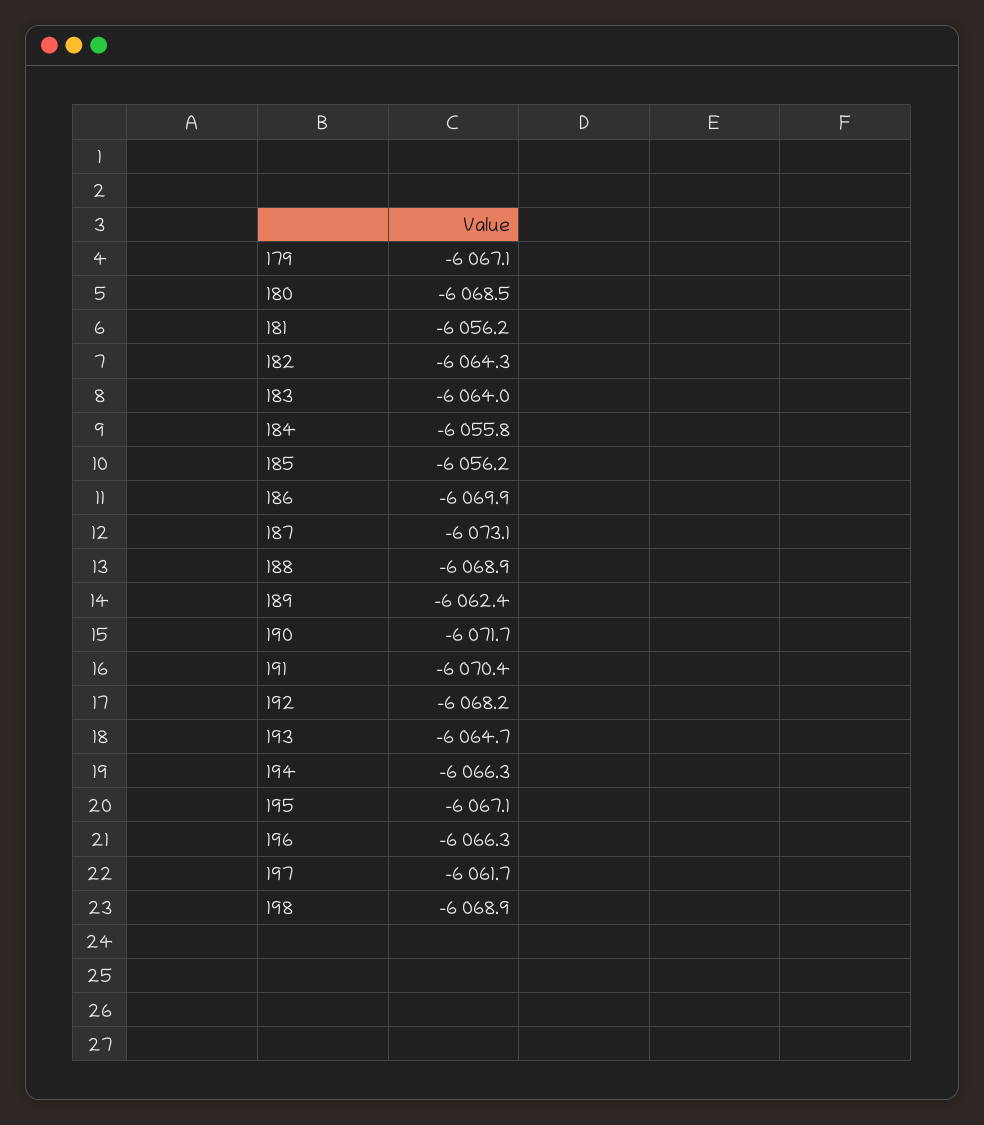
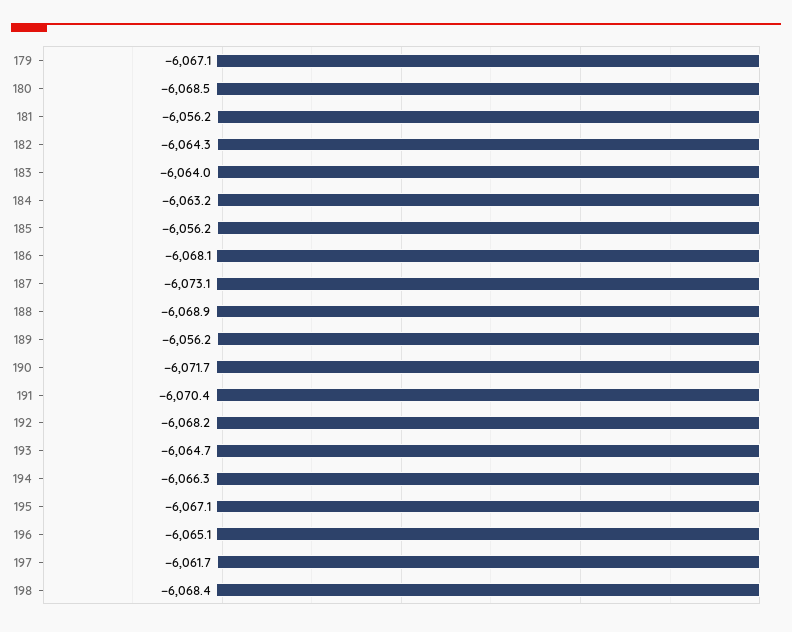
184: -6055.8 -> -6063.2
186: -6069.9 -> -6068.1
189: -6062.4 -> -6056.2
196: -6066.3 -> -6065.1
198: -6068.9 -> -6068.4

